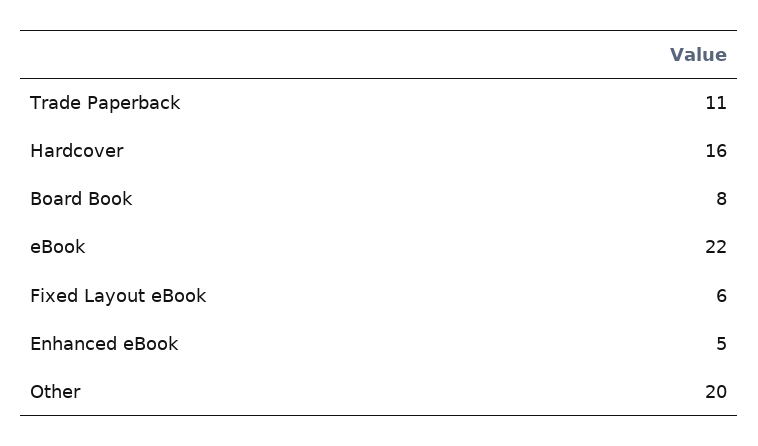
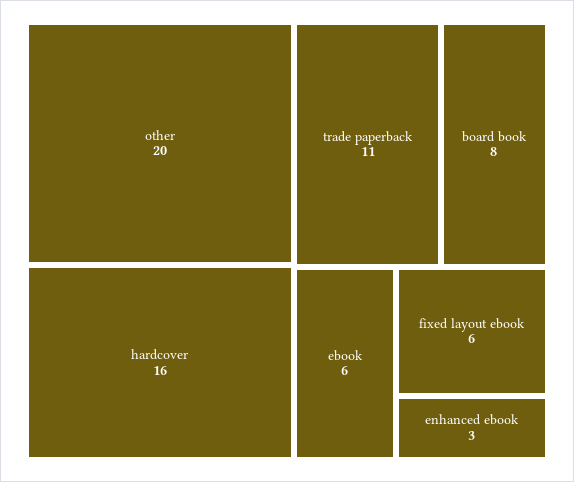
eBook: 22 -> 6
Enhanced eBook: 5 -> 3

